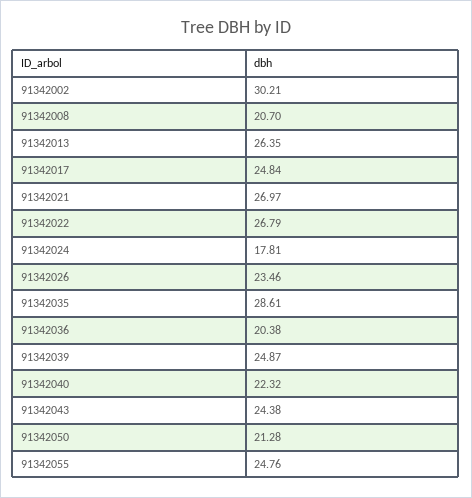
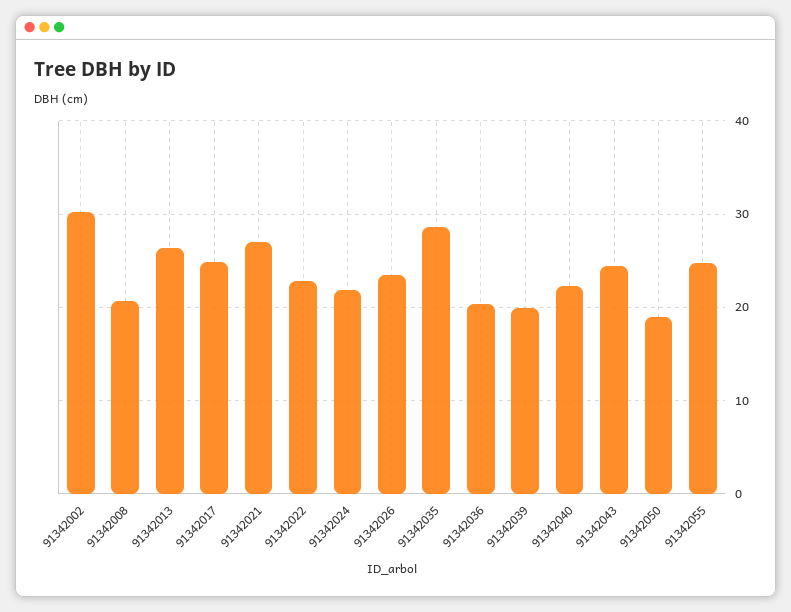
91342022: 26.79 -> 23
91342024: 17.81 -> 22
91342039: 24.87 -> 20
91342050: 21.28 -> 19

